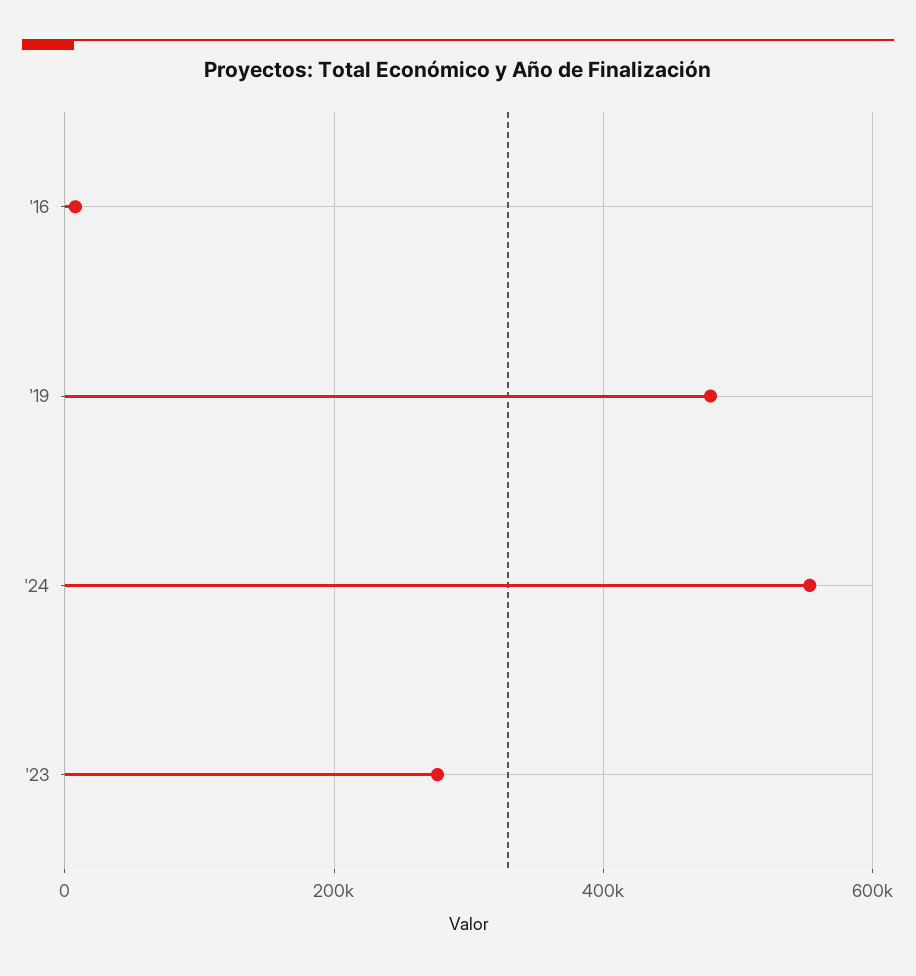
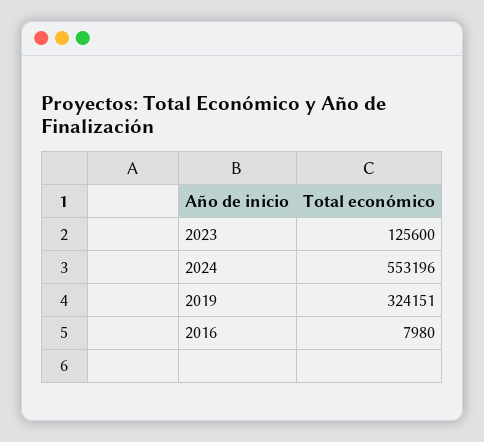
'19: 480000 -> 324151
'23: 280000 -> 125600

